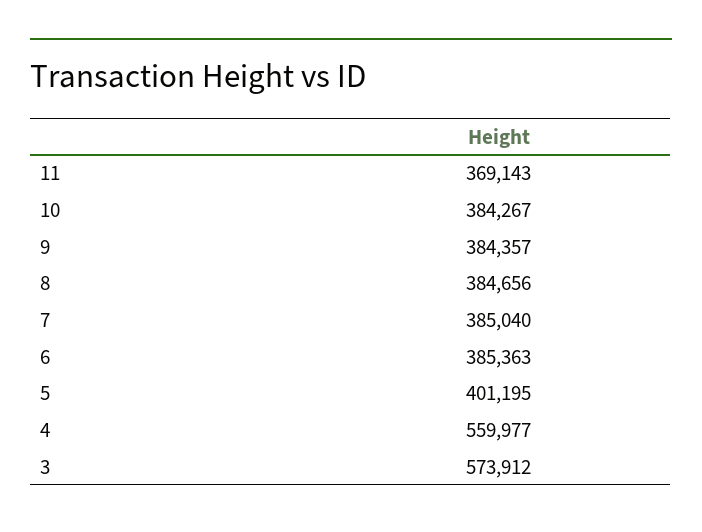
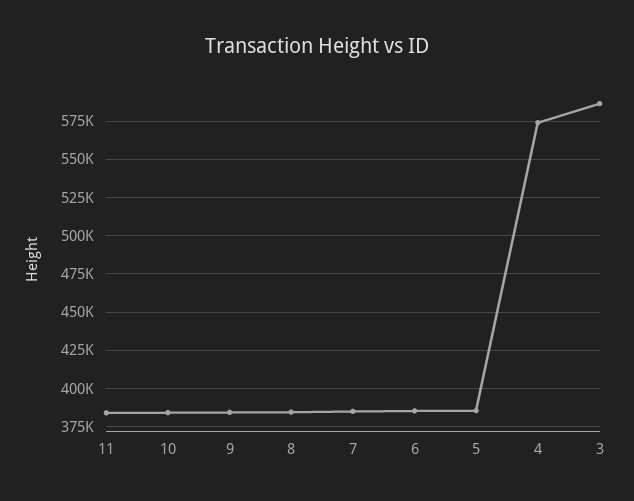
11: 369143 -> 385000
5: 401195 -> 385000
4: 559977 -> 575000
3: 573912 -> 585000

